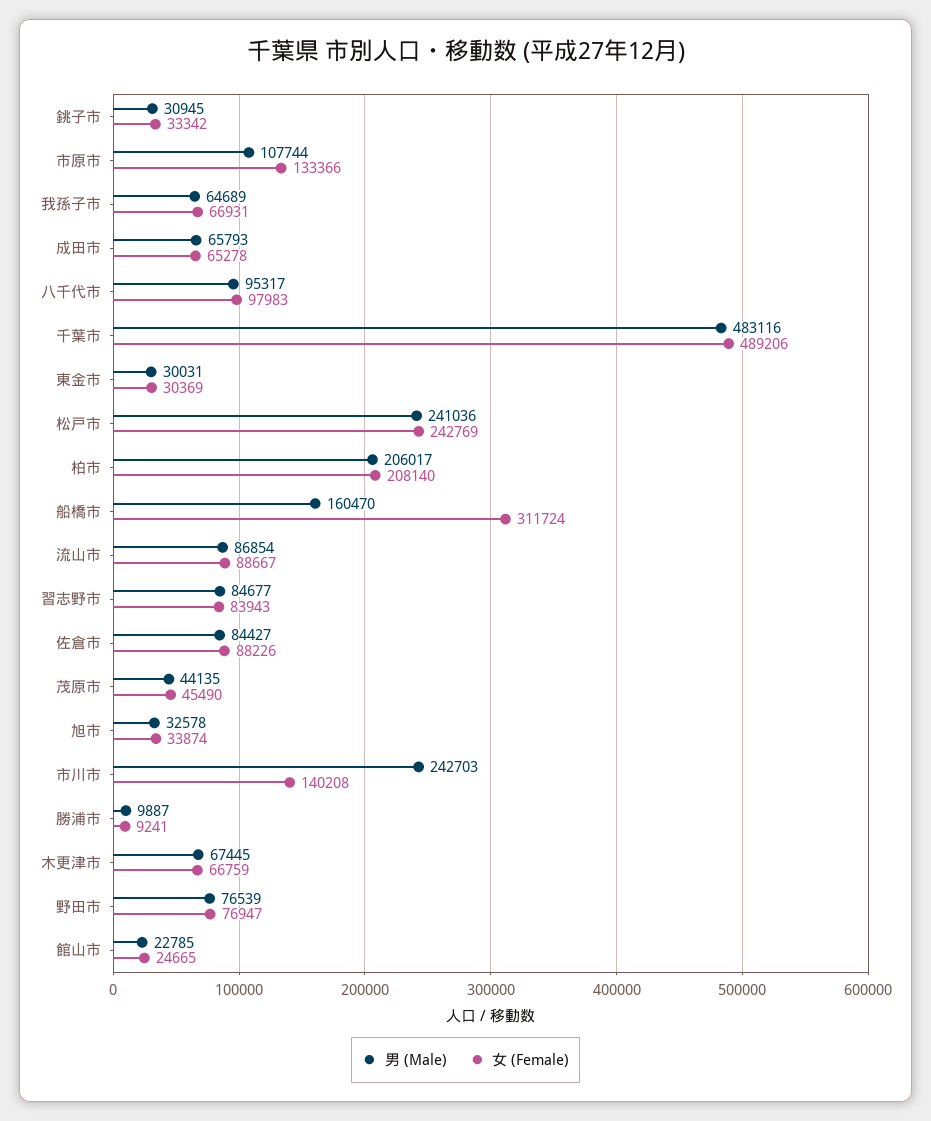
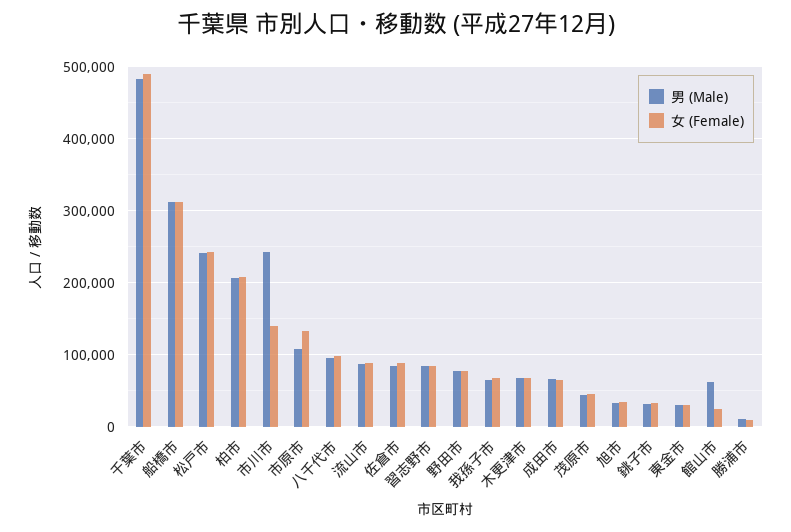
男 (Male), 船橋市: 160470 -> 310000
男 (Male), 館山市: 22785 -> 60000

